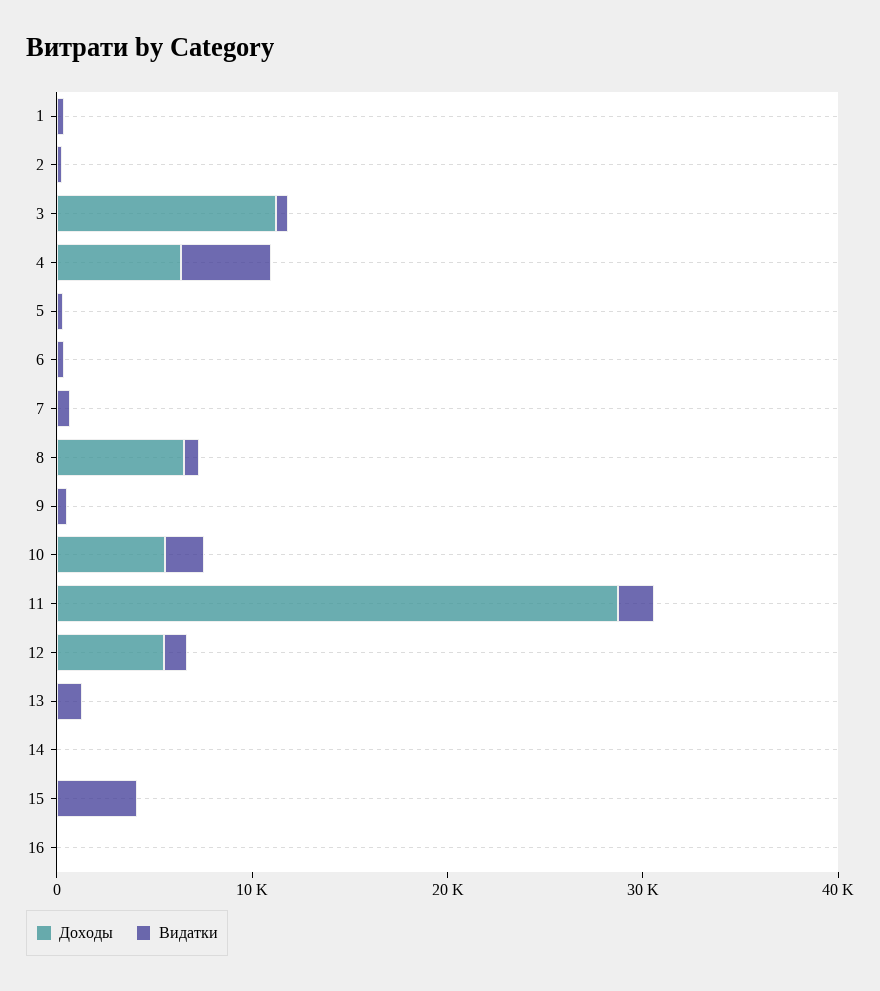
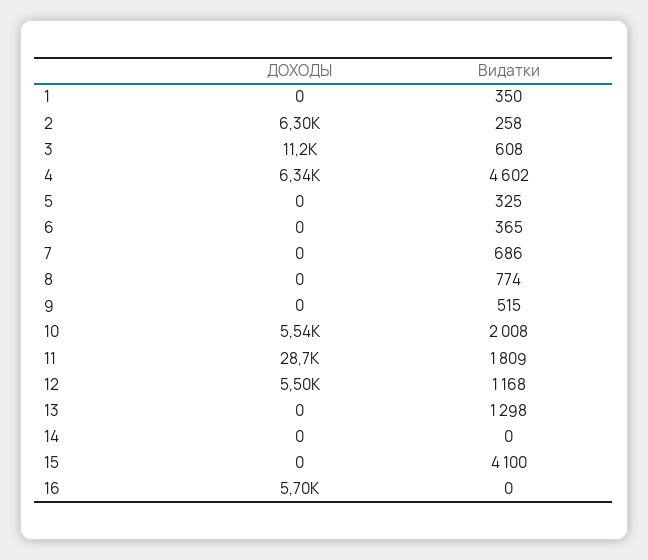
Доходы, 2: 0 -> 6300
Доходы, 8: 6000 -> 0
Доходы, 16: 0 -> 5700

